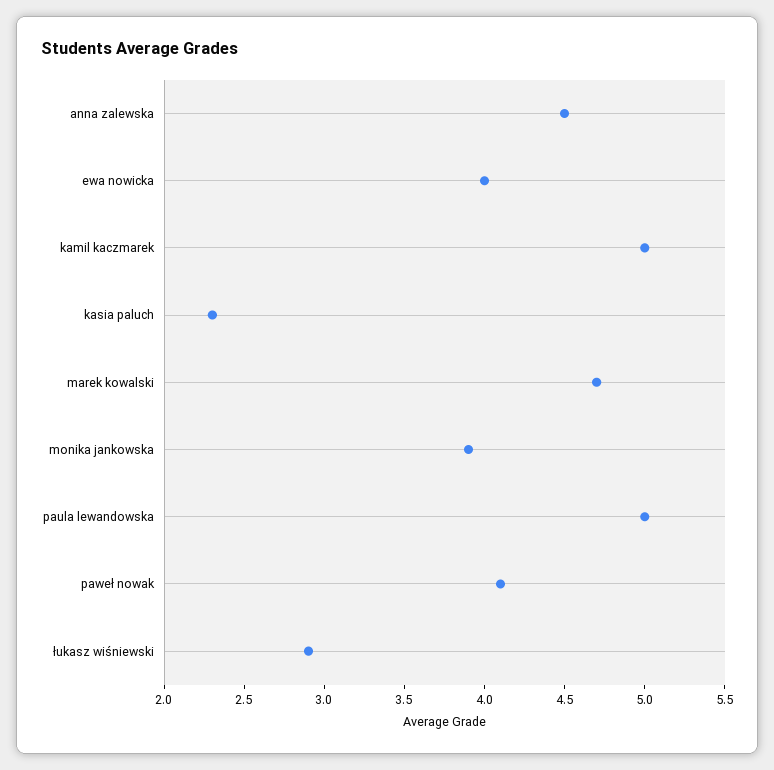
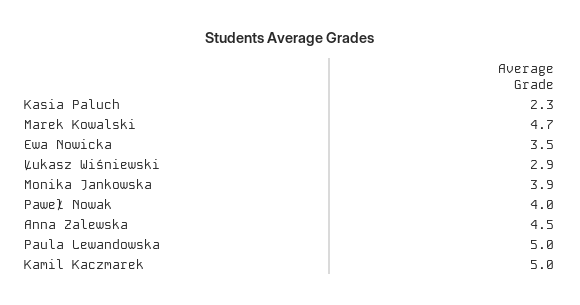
ewa nowicka: 4 -> 3.5
paweł nowak: 4.1 -> 4

